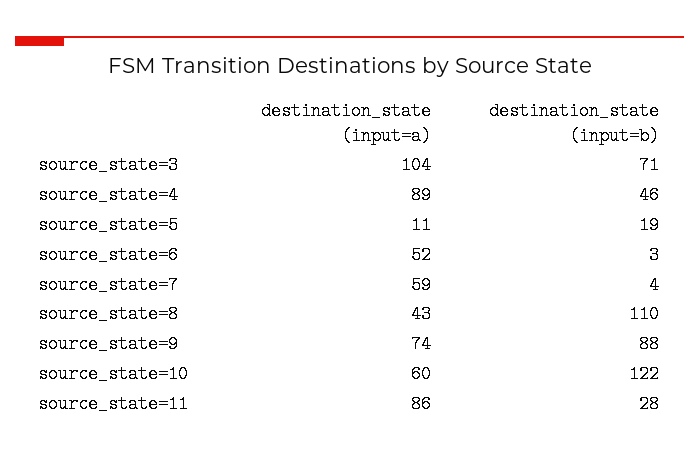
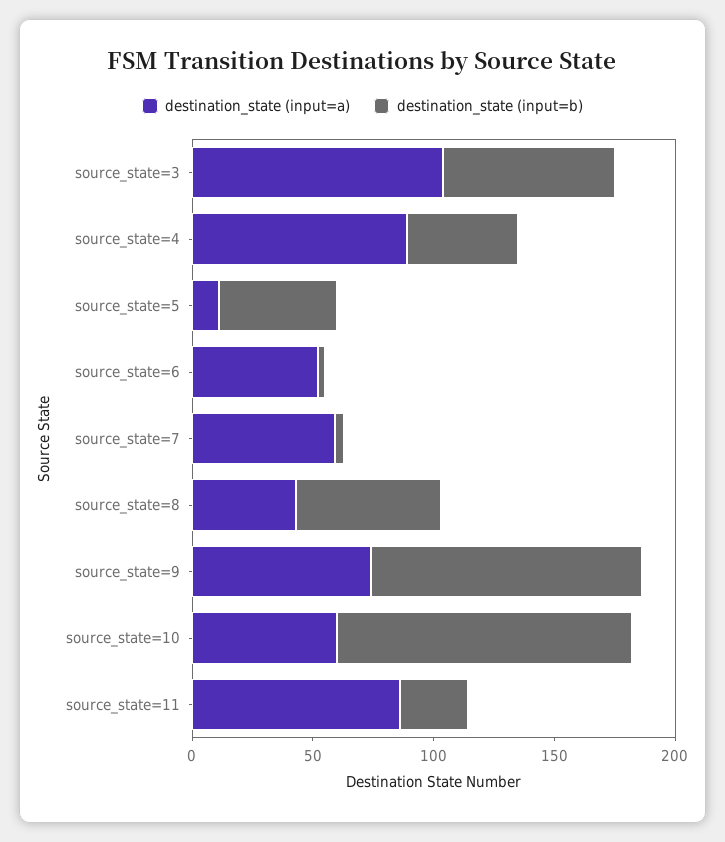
destination_state (input=b), source_state=5: 19 -> 50
destination_state (input=b), source_state=8: 110 -> 60
destination_state (input=b), source_state=9: 88 -> 110

